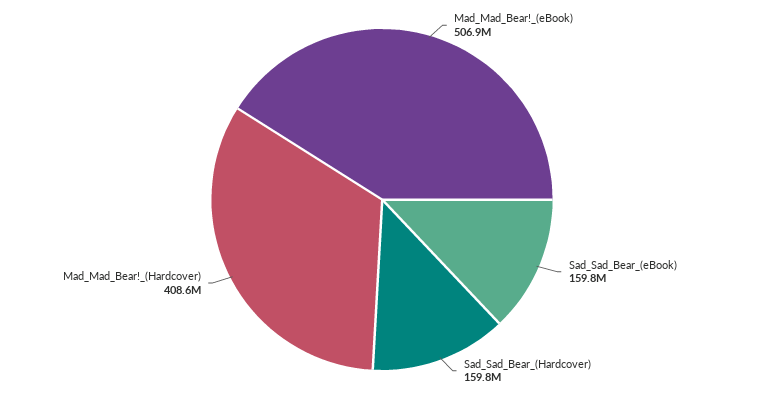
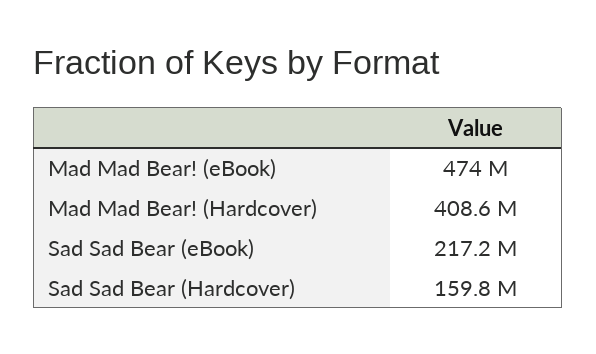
Mad_Mad_Bear!_(eBook): 506900000 -> 474000000
Sad_Sad_Bear_(eBook): 159800000 -> 217200000

